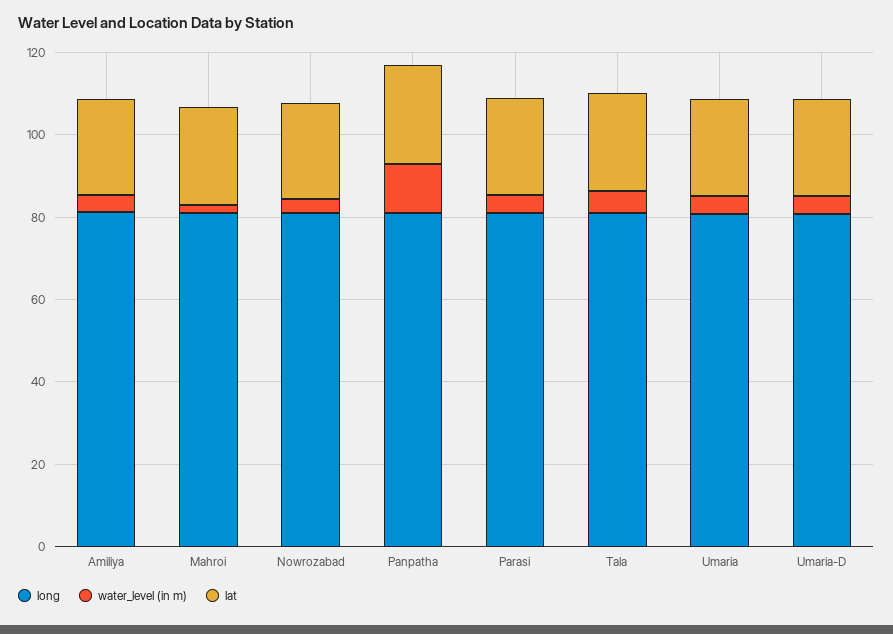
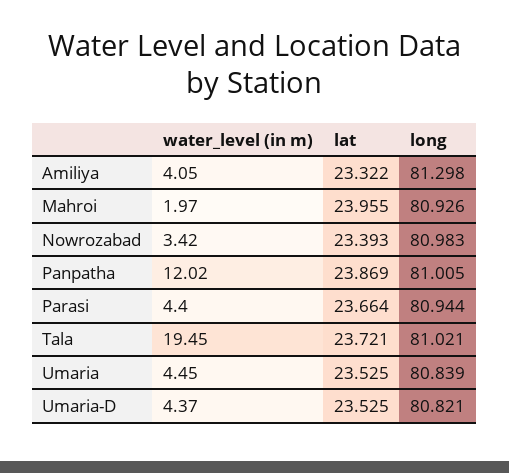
water_level (in m), Tala: 5 -> 19.45

